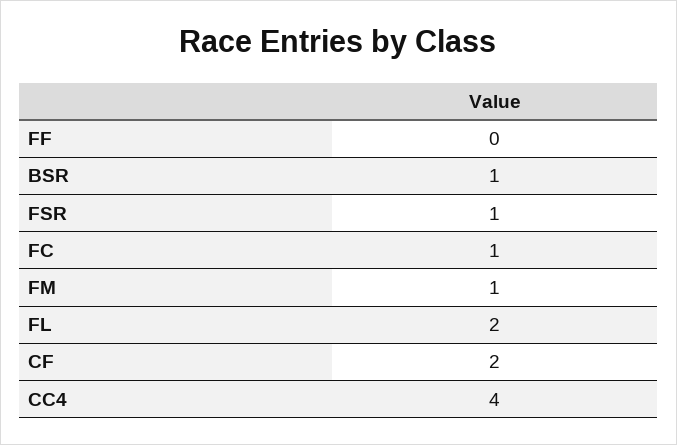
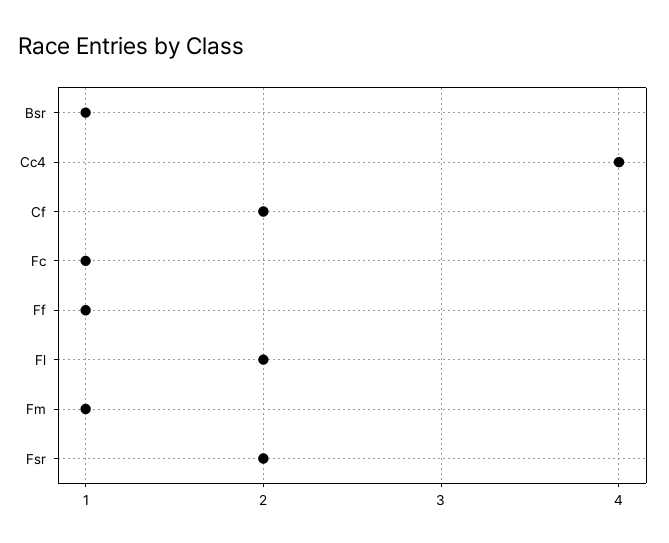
FF: 0 -> 1
FSR: 1 -> 2

